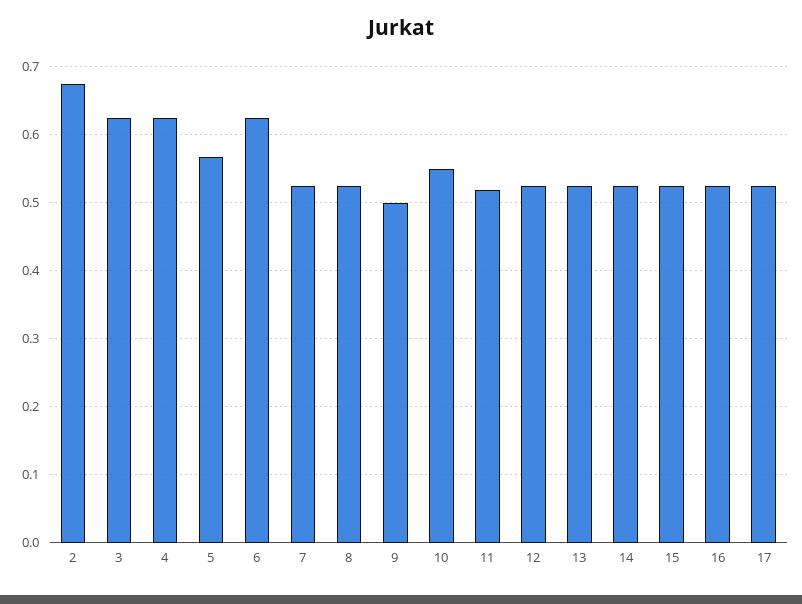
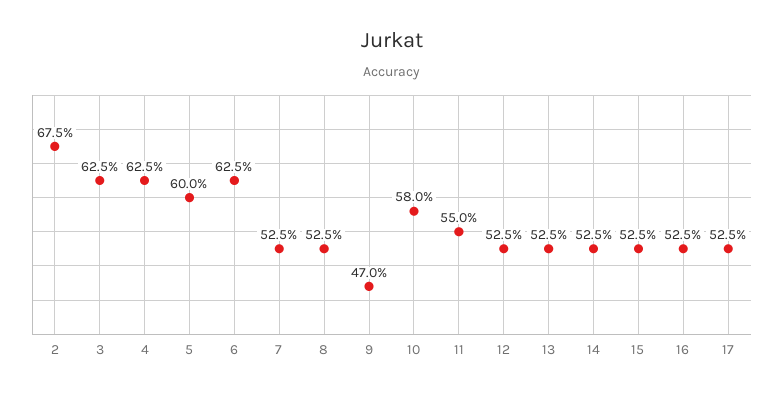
5: 0.57 -> 0.6
9: 0.5 -> 0.47
10: 0.55 -> 0.58
11: 0.52 -> 0.55

